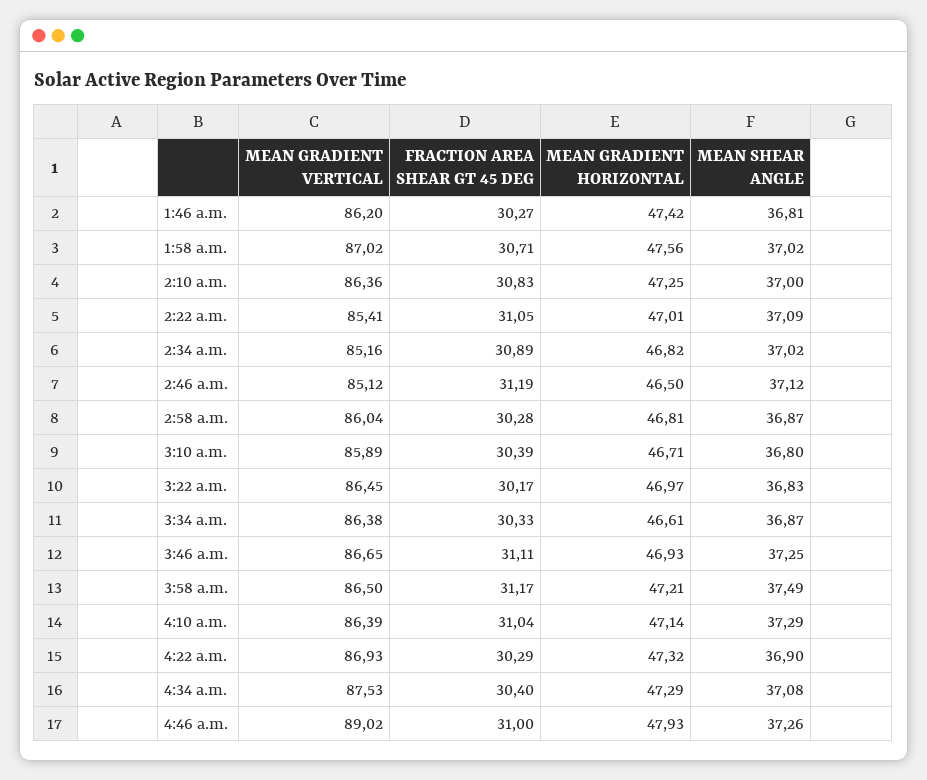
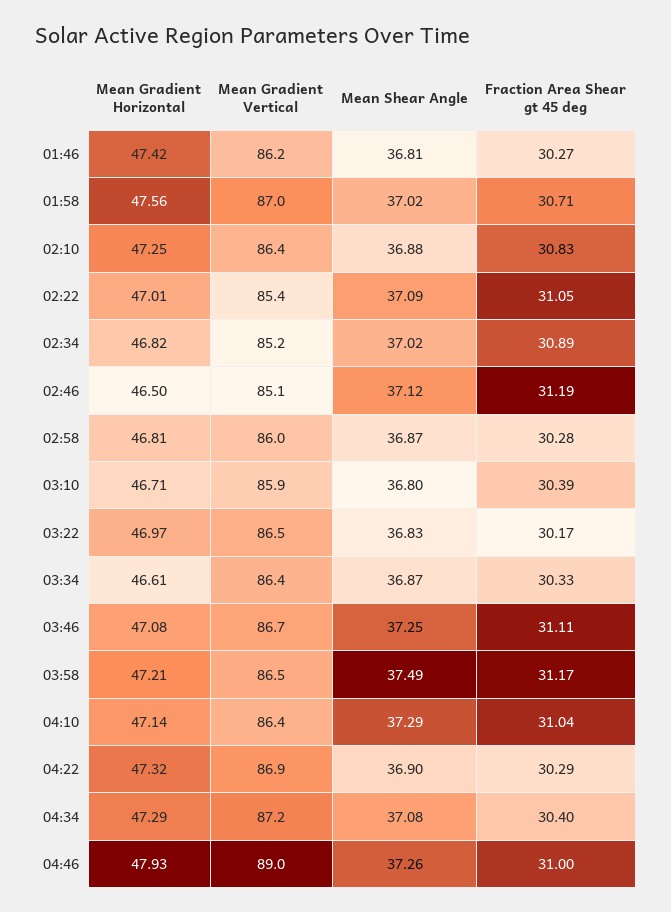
MEAN SHEAR ANGLE, 2:10 a.m.: 37 -> 36.88
MEAN GRADIENT HORIZONTAL, 3:46 a.m.: 46.93 -> 47.08
MEAN GRADIENT VERTICAL, 4:34 a.m.: 87.53 -> 87.2

